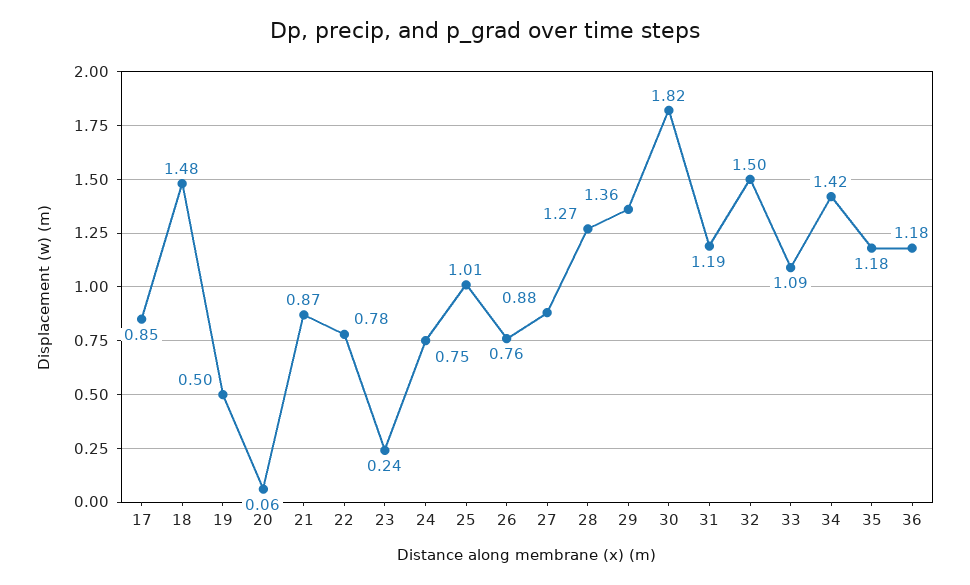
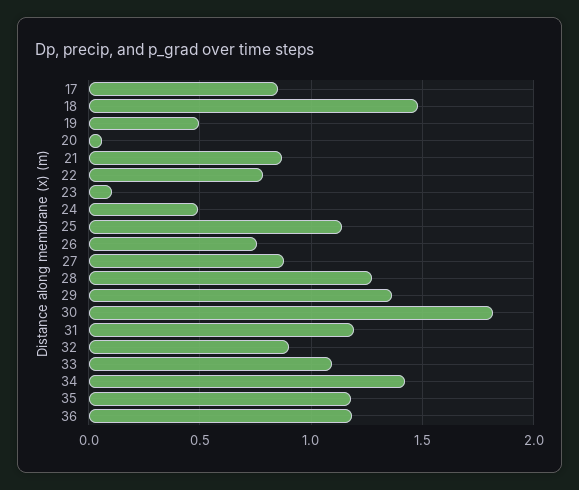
23: 0.24 -> 0.1
24: 0.75 -> 0.5
25: 1.01 -> 1.15
32: 1.5 -> 0.9

